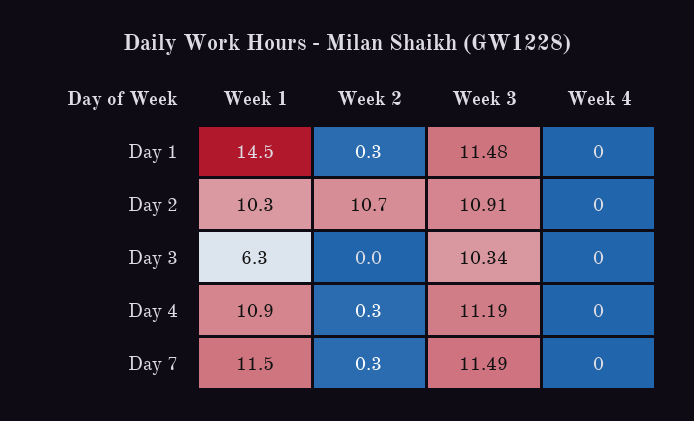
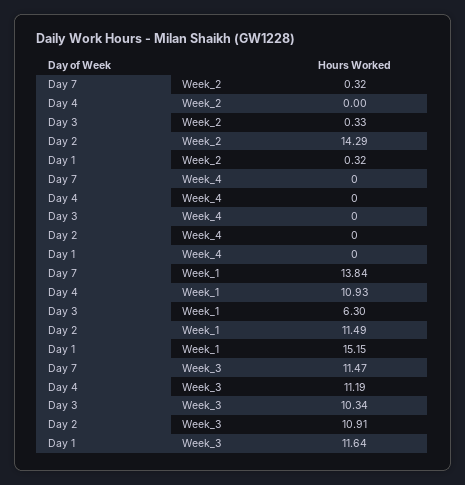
Week 1, Day 1: 14.5 -> 15.15
Week 3, Day 1: 11.48 -> 11.64
Week 1, Day 2: 10.3 -> 11.49
Week 2, Day 2: 10.7 -> 14.29
Week 2, Day 3: 0 -> 0.33
Week 2, Day 4: 0.3 -> 0
Week 1, Day 7: 11.5 -> 13.84
Week 3, Day 7: 11.49 -> 11.47

